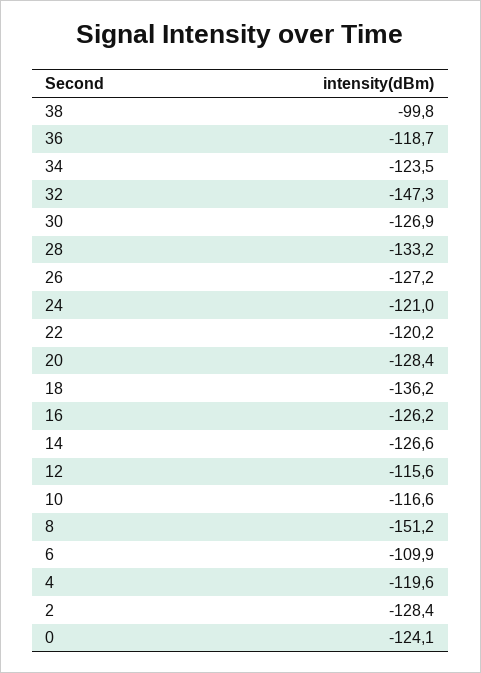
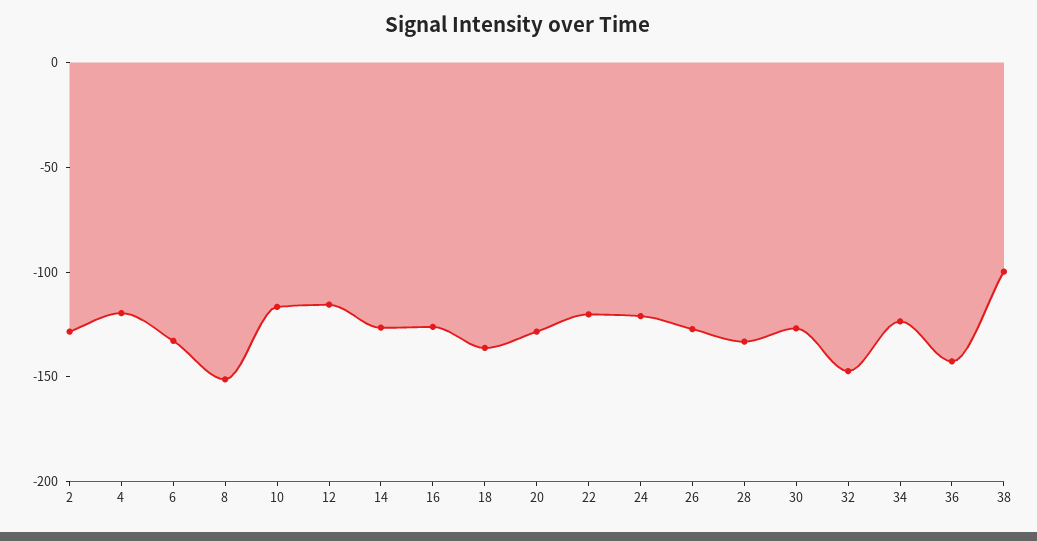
36: -118.7 -> -140
6: -109.9 -> -130
0: -124.1 -> none

